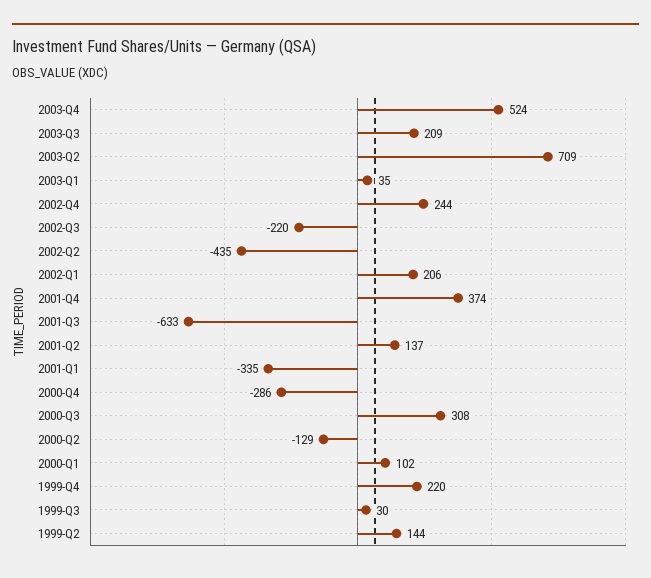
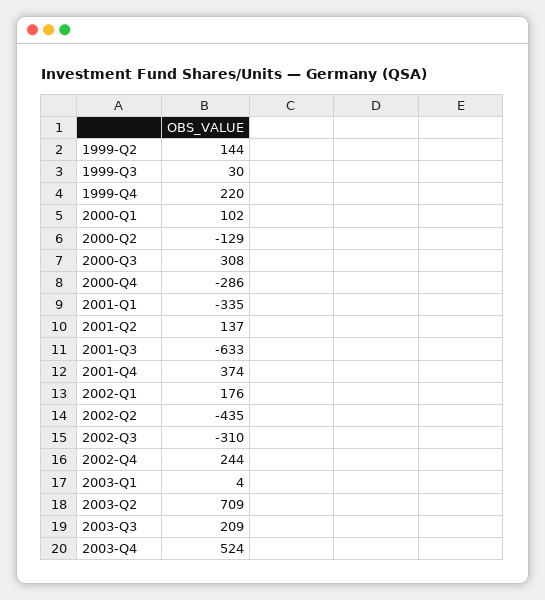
2003-Q1: 35 -> 4
2002-Q3: -220 -> -310
2002-Q1: 206 -> 176

